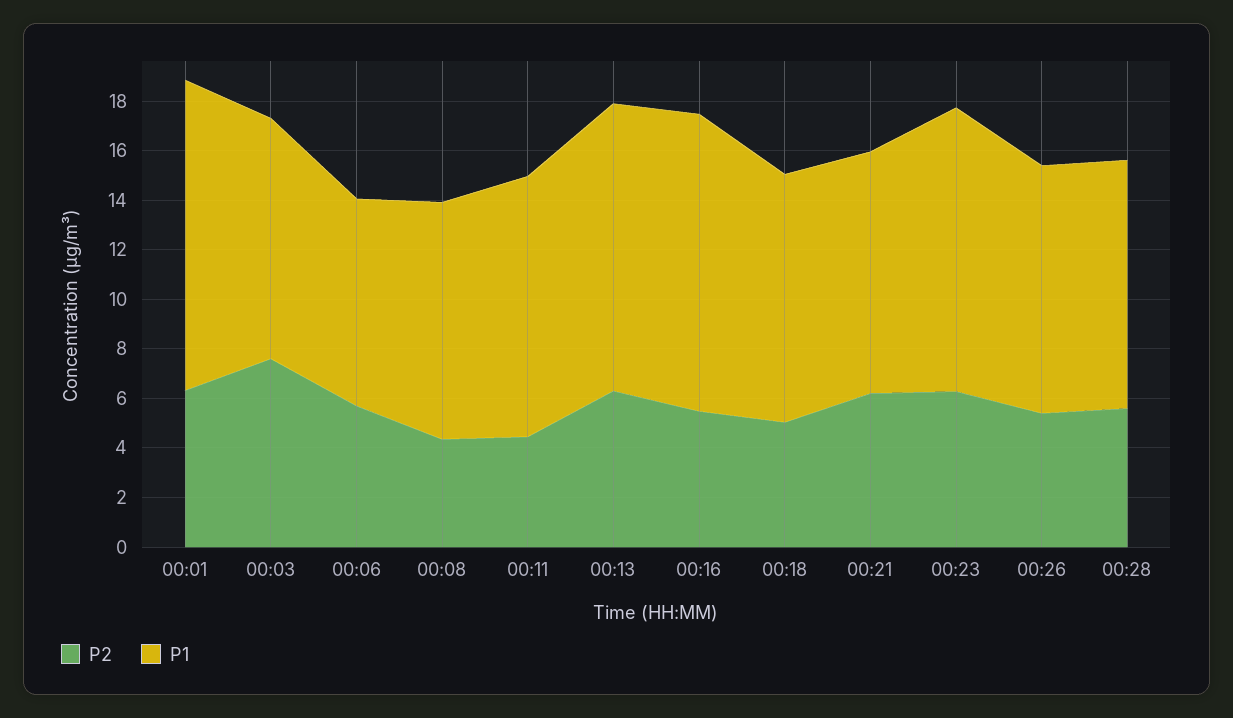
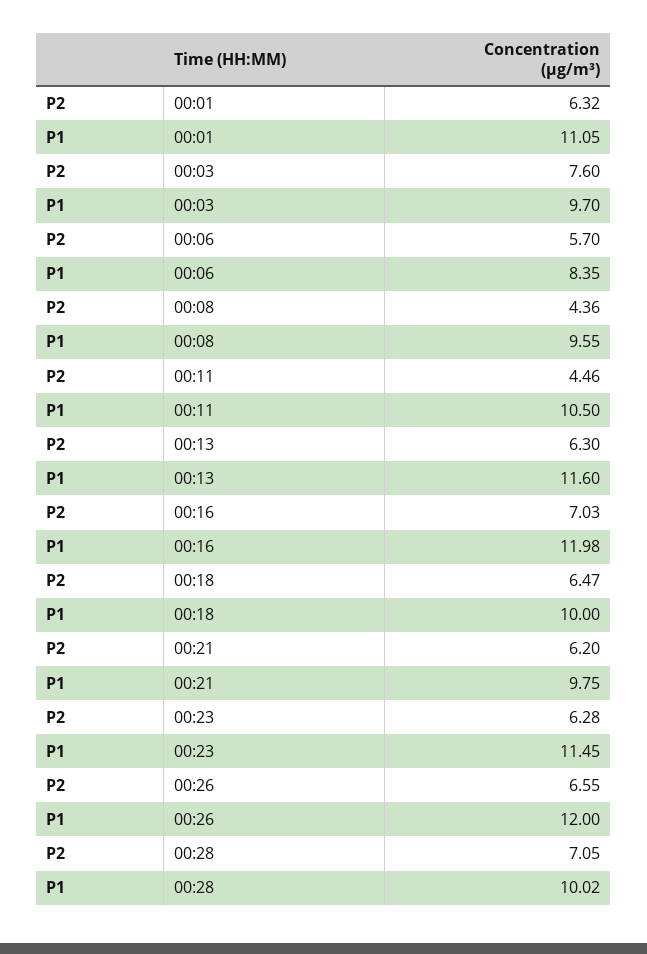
P1, 00:01: 12.5 -> 11.05
P2, 00:16: 5.5 -> 7.03
P2, 00:18: 5 -> 6.47
P2, 00:26: 5.5 -> 6.55
P1, 00:26: 10 -> 12
P2, 00:28: 5.5 -> 7.05

